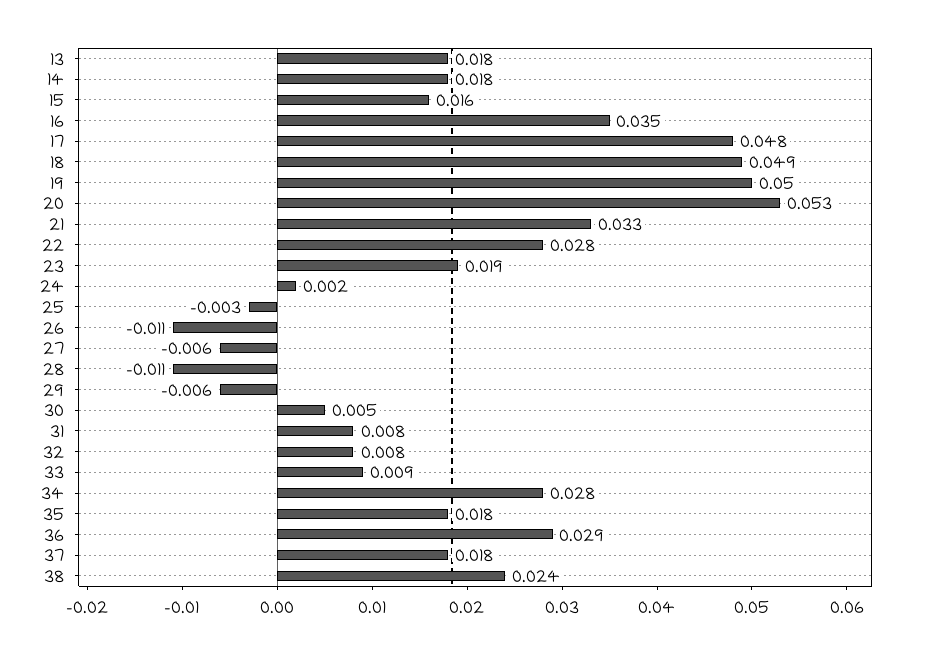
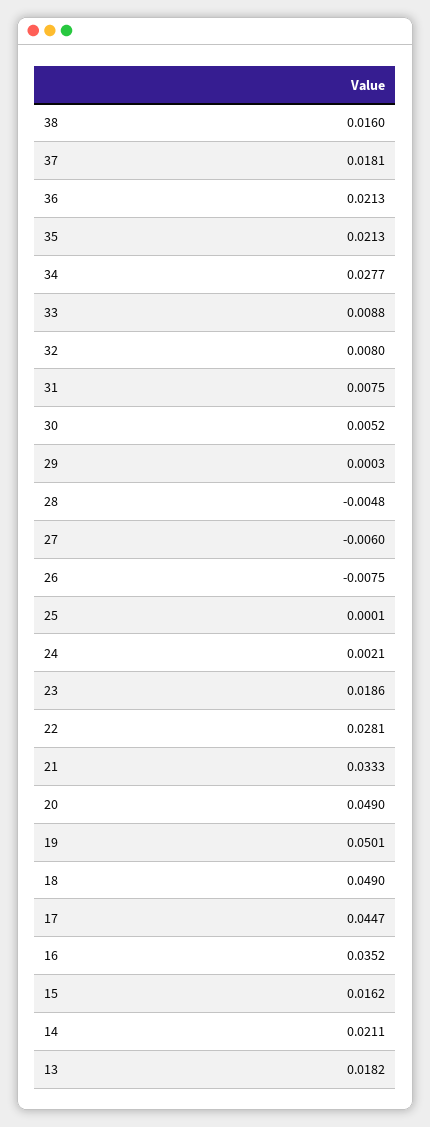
14: 0.018 -> 0.0211
17: 0.048 -> 0.0447
20: 0.053 -> 0.049
25: -0.003 -> 0.0001
26: -0.011 -> -0.0075
28: -0.011 -> -0.0048
29: -0.006 -> 0.0003
35: 0.018 -> 0.0213
36: 0.029 -> 0.0213
38: 0.024 -> 0.016

